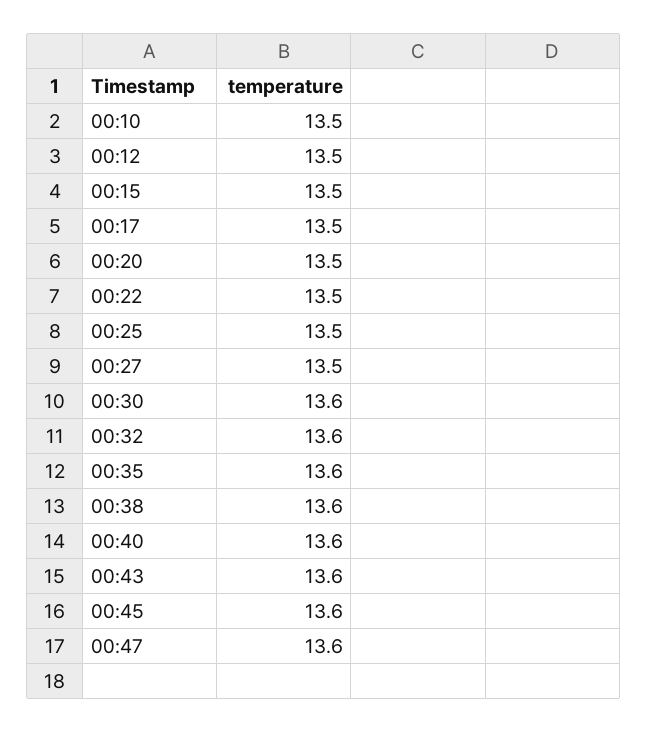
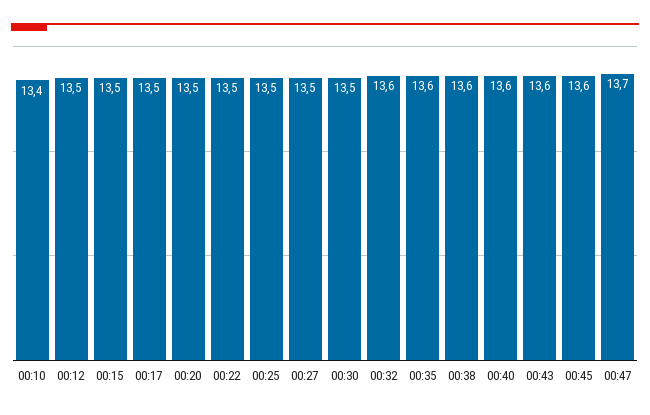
00:10: 13.5 -> 13.4
00:30: 13.6 -> 13.5
00:47: 13.6 -> 13.7

